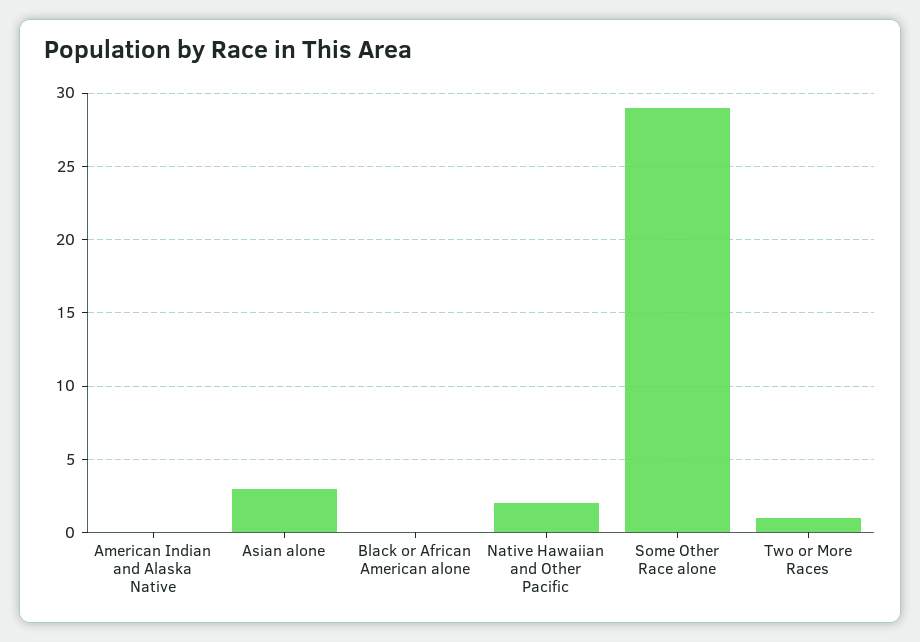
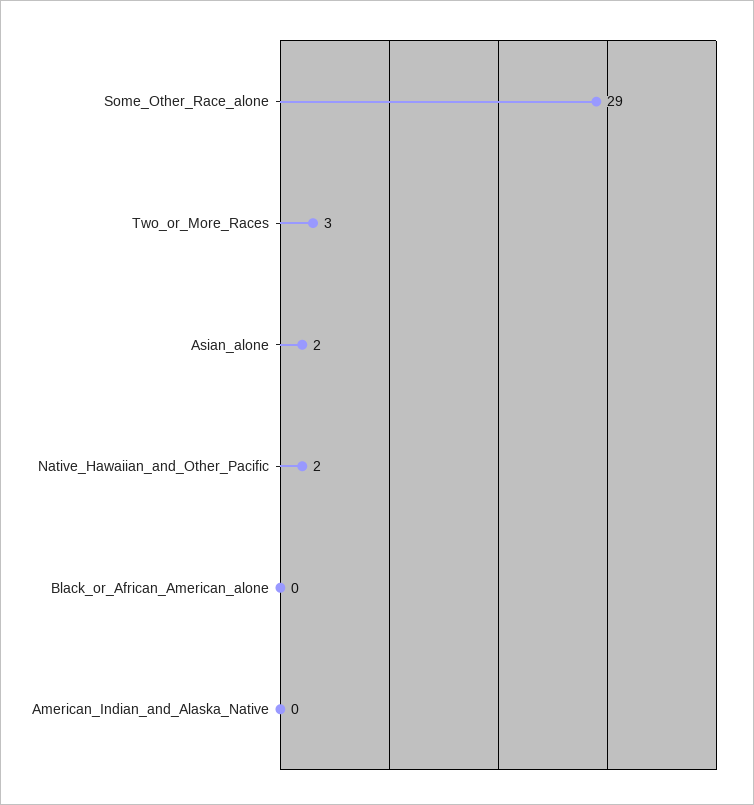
Asian alone: 3 -> 2
Two or More Races: 1 -> 3

